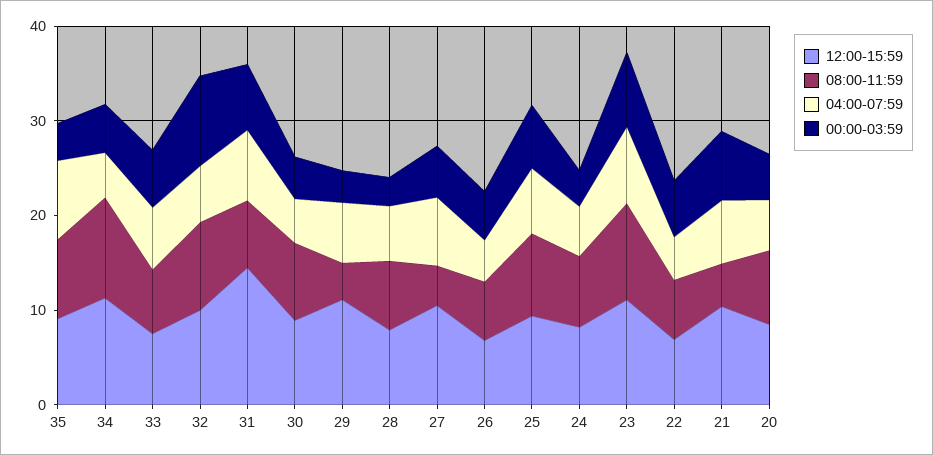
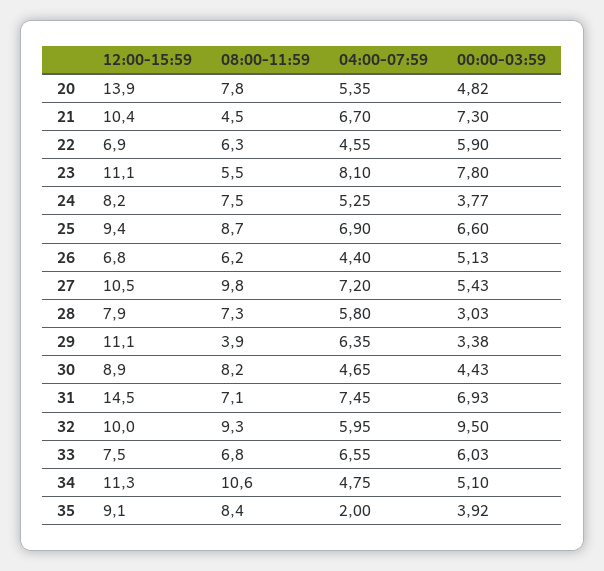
04:00-07:59, 35: 8 -> 2
08:00-11:59, 27: 4 -> 9.8
08:00-11:59, 23: 10 -> 5.5
12:00-15:59, 20: 8 -> 13.9

